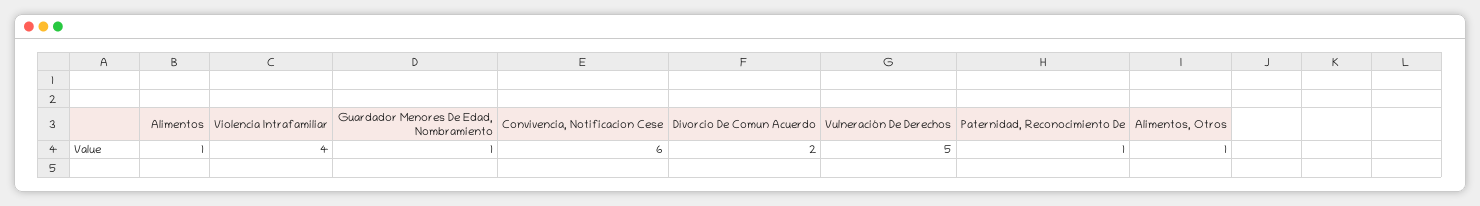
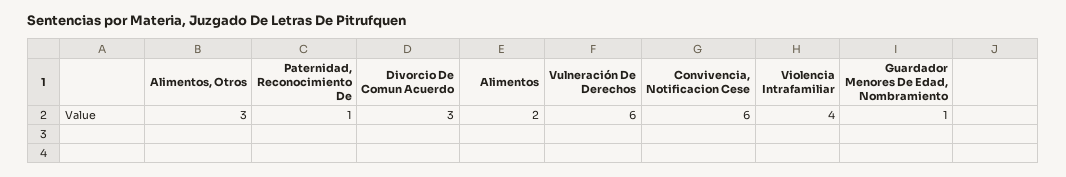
Alimentos: 1 -> 2
Divorcio De Comun Acuerdo: 2 -> 3
Vulneración De Derechos: 5 -> 6
Alimentos, Otros: 1 -> 3

